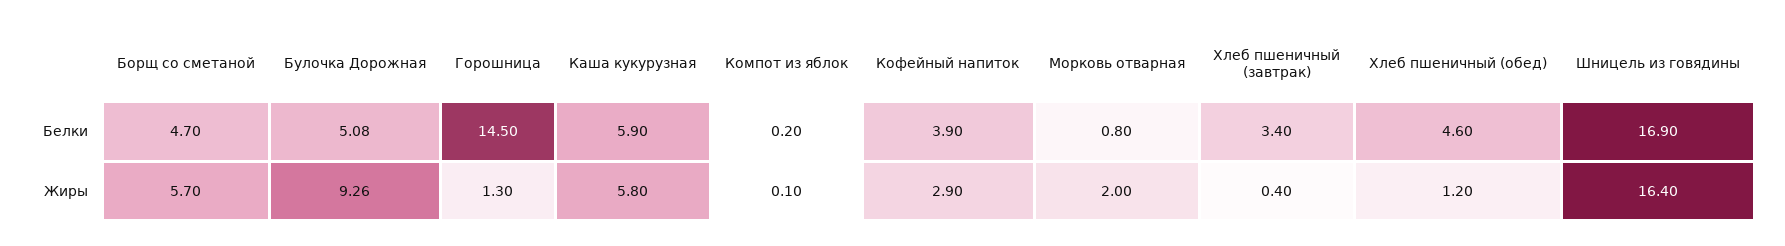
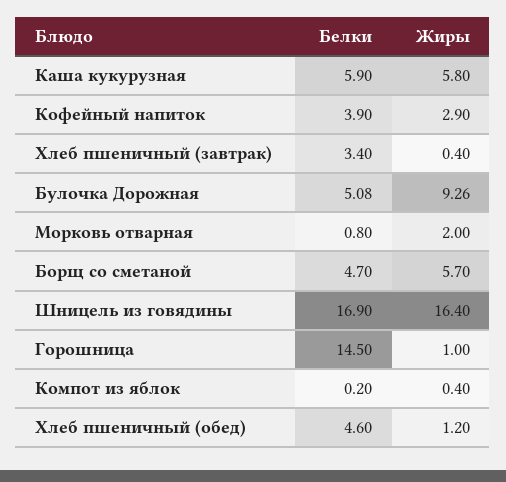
Горошница, Жиры: 1.3 -> 1
Компот из яблок, Жиры: 0.1 -> 0.4

